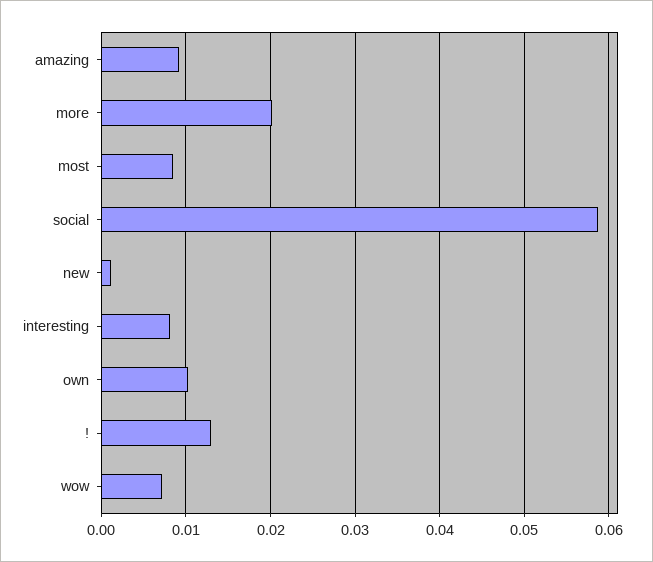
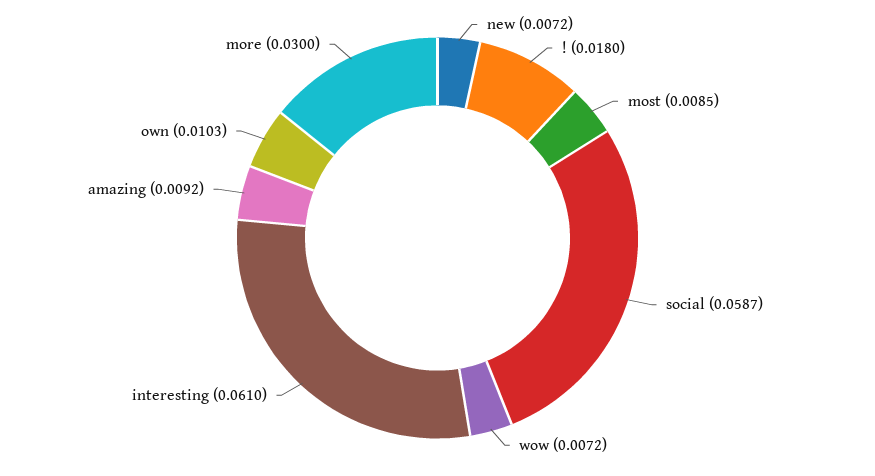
more: 0.02 -> 0.03
new: 0.001 -> 0.0072
interesting: 0.008 -> 0.061
!: 0.013 -> 0.018

